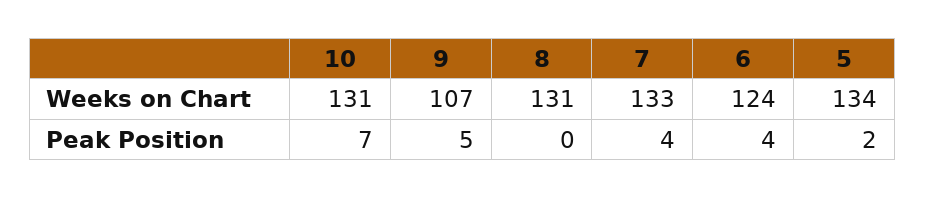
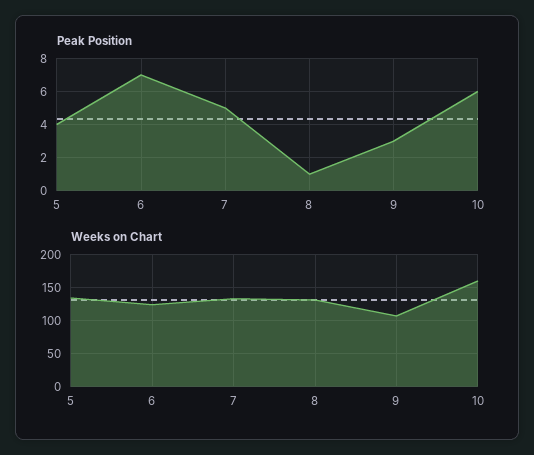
Weeks on Chart, 10: 131 -> 160
Peak Position, 10: 7 -> 6
Peak Position, 9: 5 -> 3
Peak Position, 8: 0 -> 1
Peak Position, 7: 4 -> 5
Peak Position, 6: 4 -> 7
Peak Position, 5: 2 -> 4

